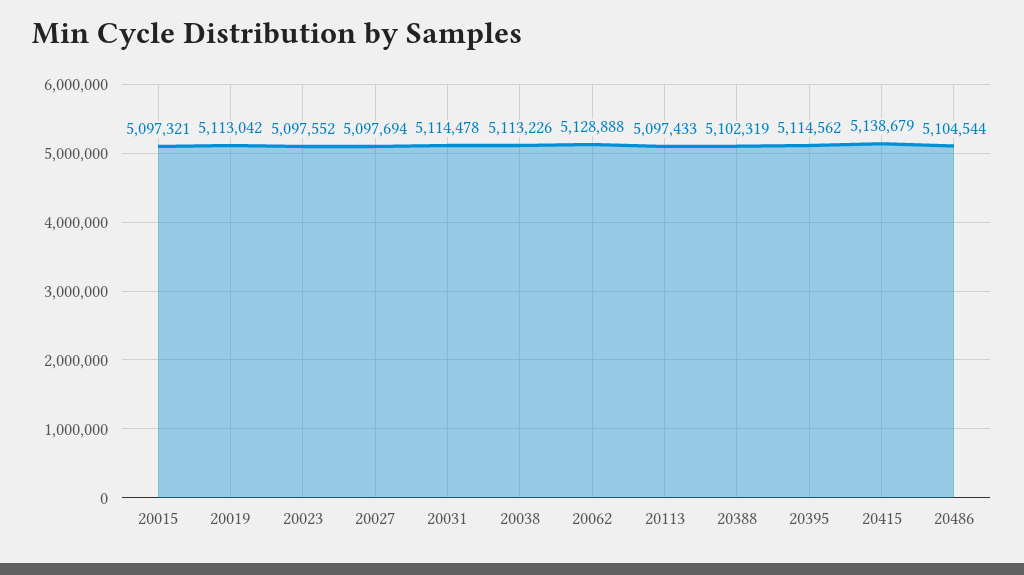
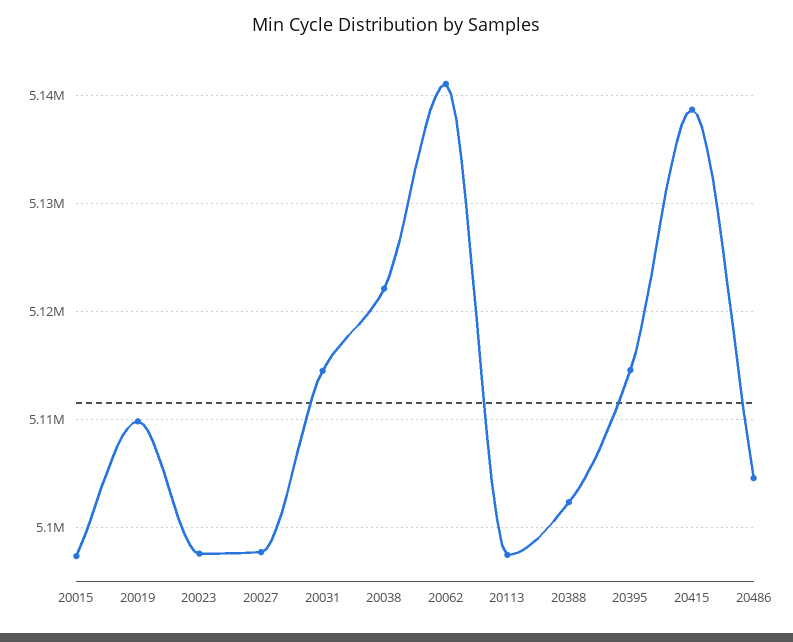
20019: 5113042 -> 5110000
20038: 5113226 -> 5122000
20062: 5128888 -> 5141000

